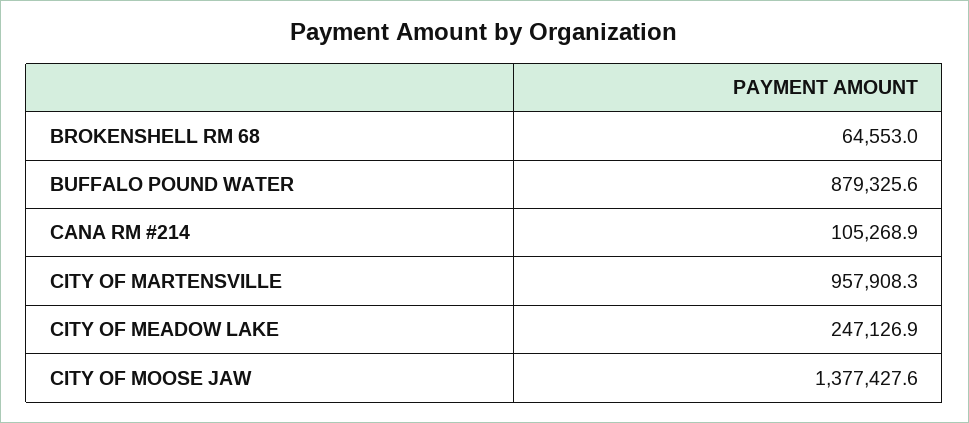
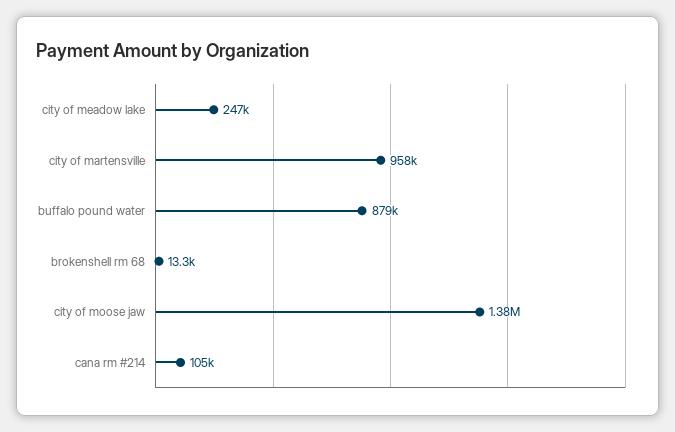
BROKENSHELL RM 68: 64553 -> 13300

